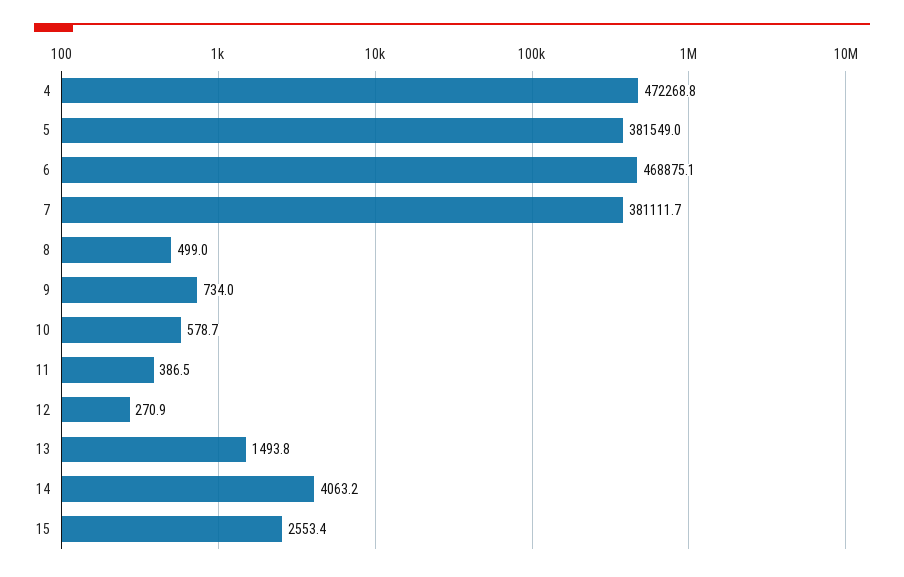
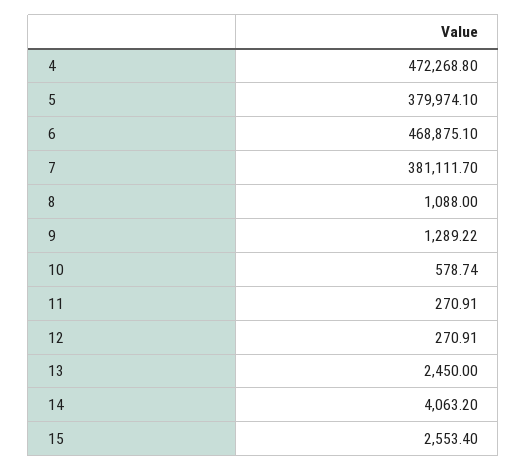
5: 381549 -> 379974.1
8: 499 -> 1088
9: 734 -> 1289.22
11: 386.5 -> 270.91
13: 1493.8 -> 2450

